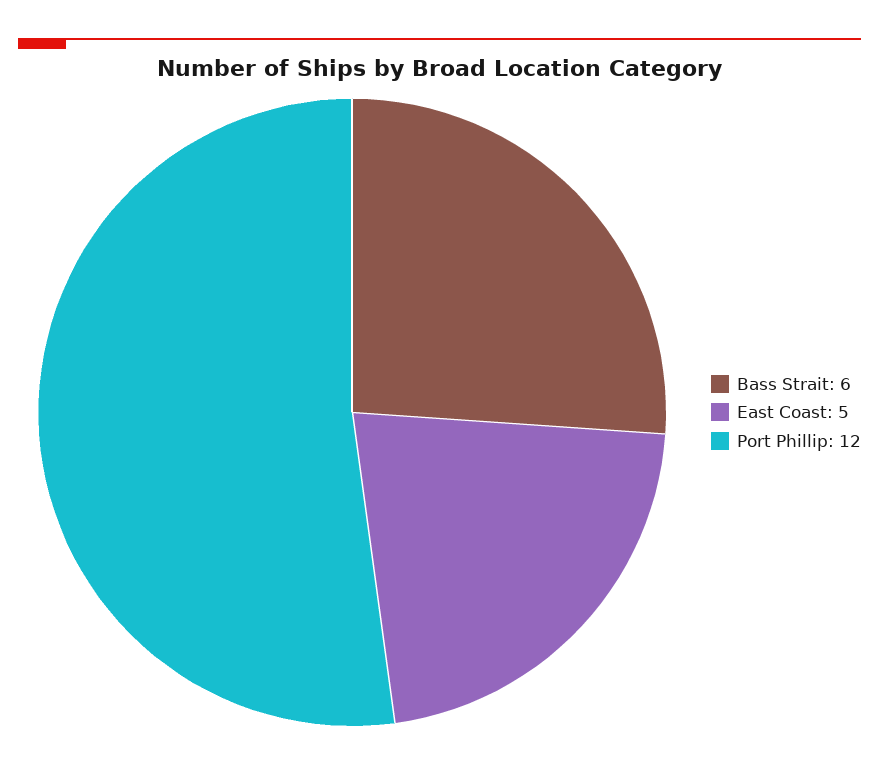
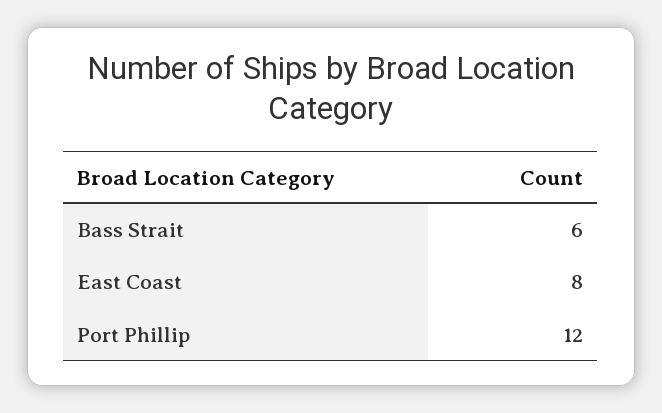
East Coast: 5 -> 8

